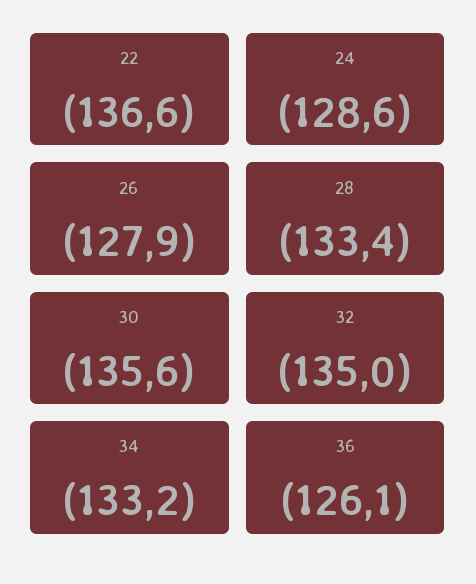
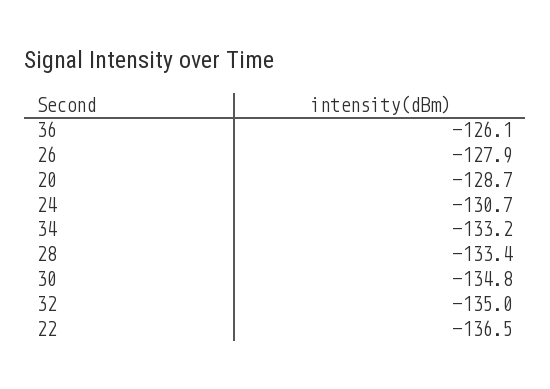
22: -136.6 -> -136.5
24: -128.6 -> -130.7
30: -135.6 -> -134.8
20: none -> -128.7

